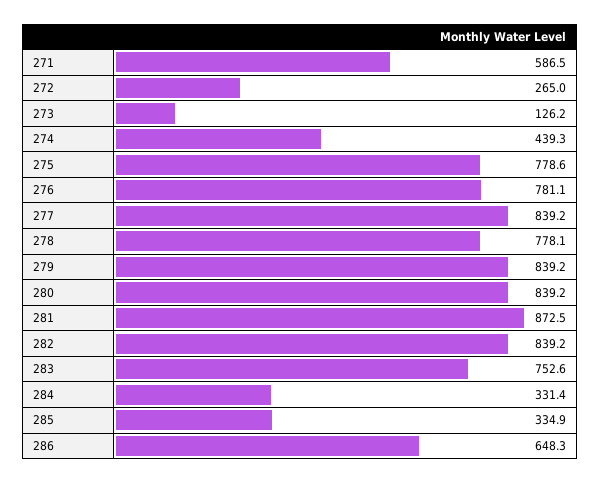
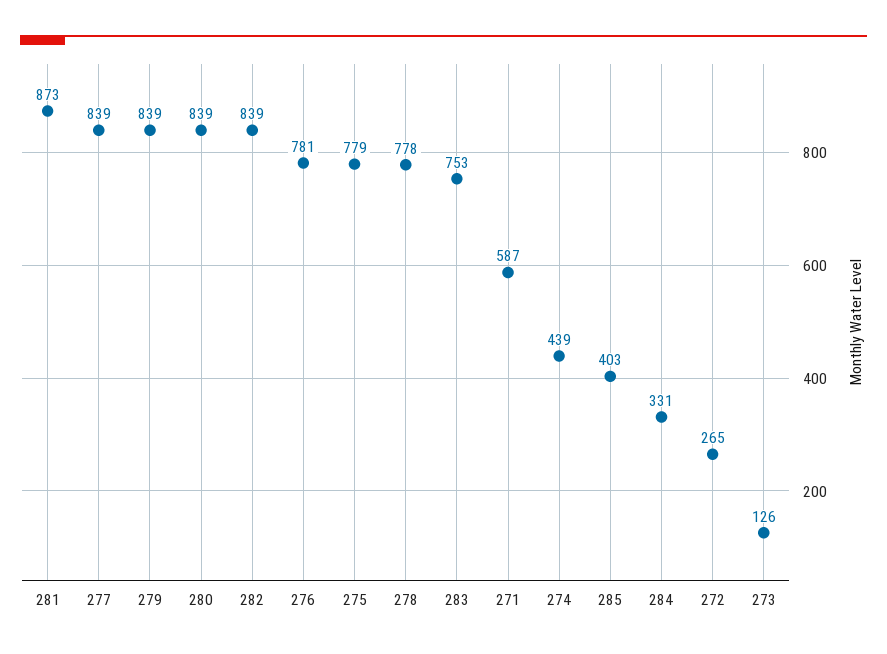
285: 334.9 -> 403
286: 648.3 -> none

